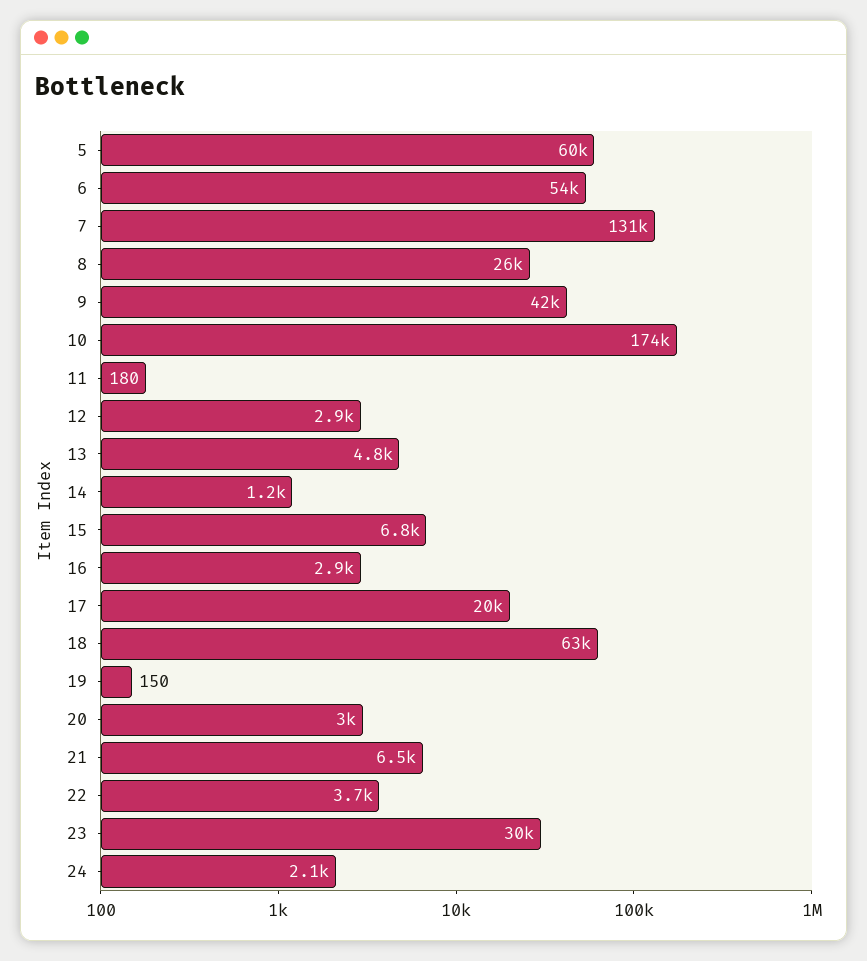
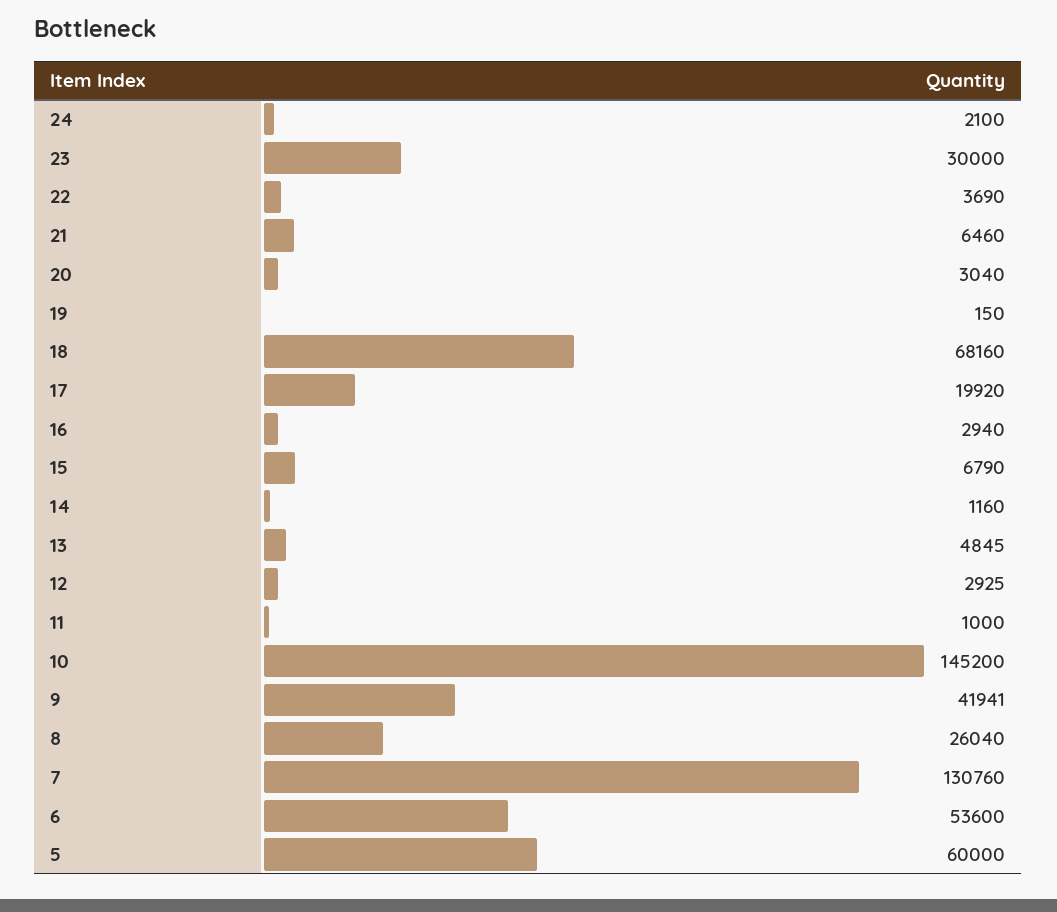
10: 174000 -> 145200
11: 180 -> 1000
18: 63000 -> 68160

